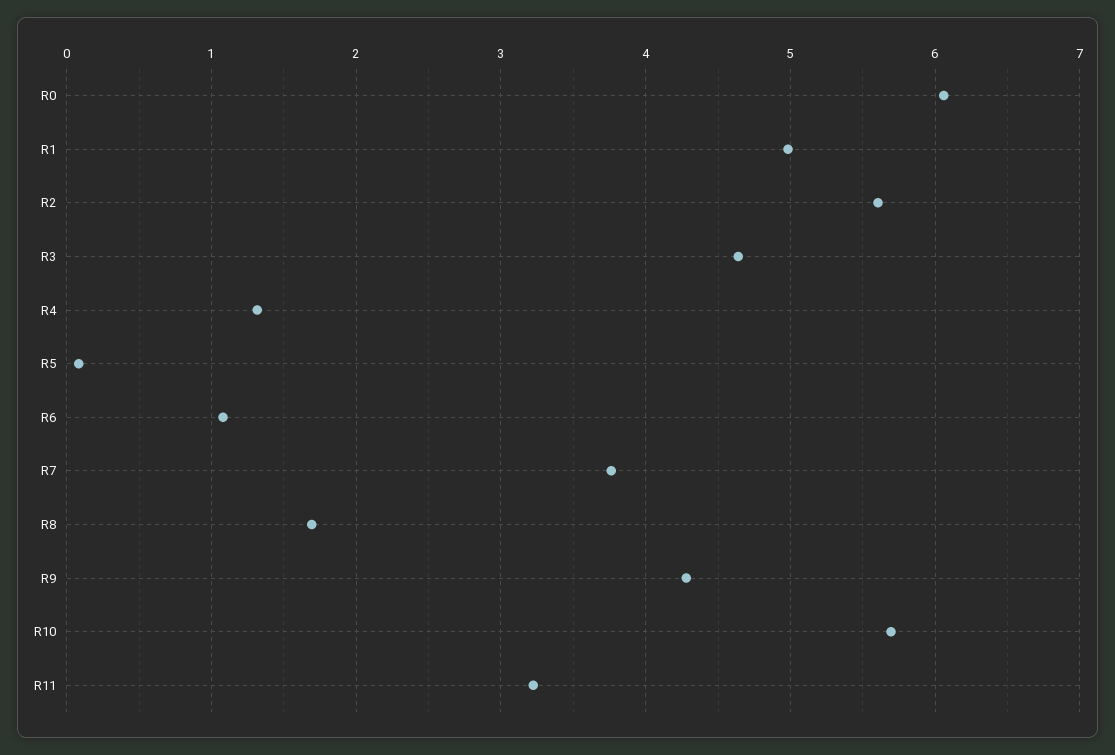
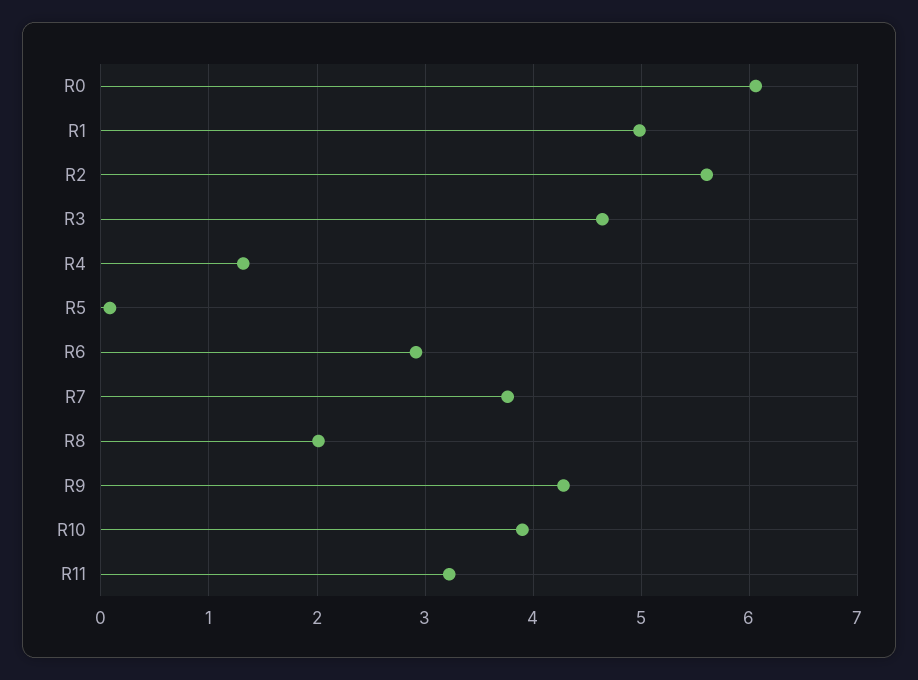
R6: 1.1 -> 2.9
R8: 1.7 -> 2
R10: 5.7 -> 3.9

